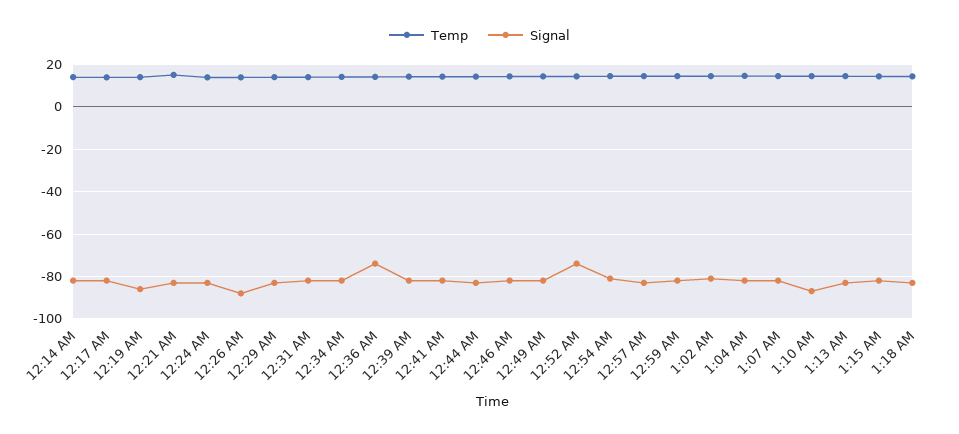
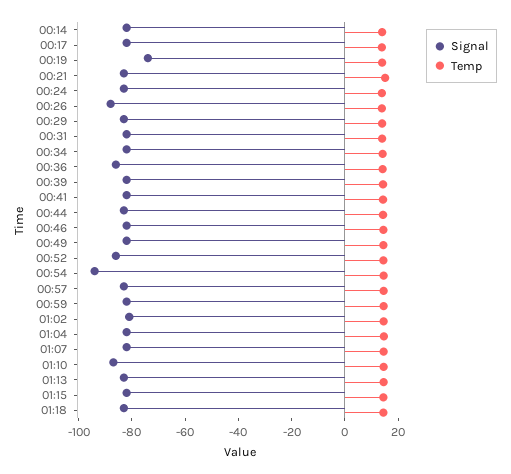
Signal, 12:19 AM: -85 -> -75
Signal, 12:36 AM: -75 -> -85
Signal, 12:52 AM: -75 -> -85
Signal, 12:54 AM: -80 -> -95

